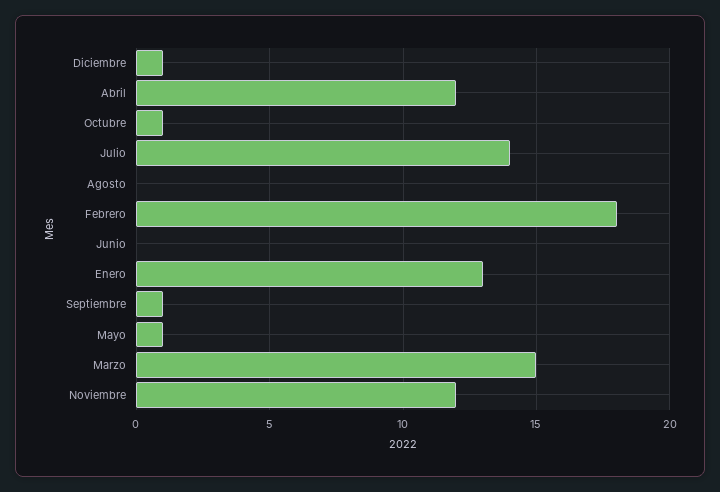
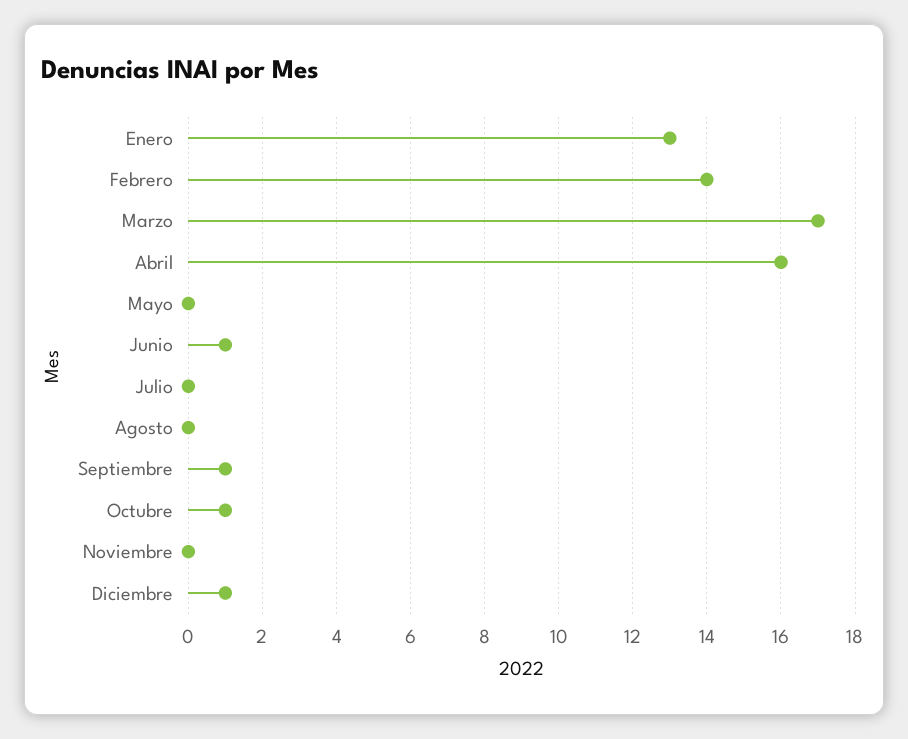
Abril: 12 -> 16
Julio: 14 -> 0
Febrero: 18 -> 14
Junio: 0 -> 1
Mayo: 1 -> 0
Marzo: 15 -> 17
Noviembre: 12 -> 0

